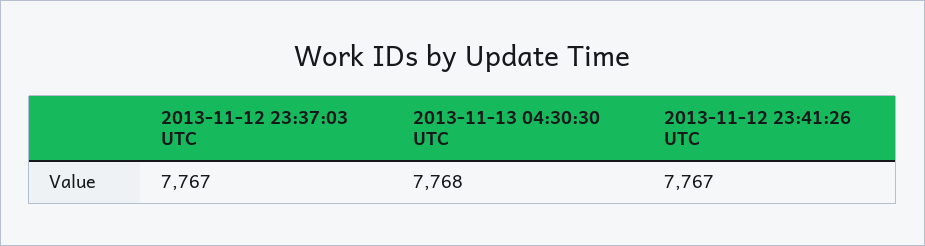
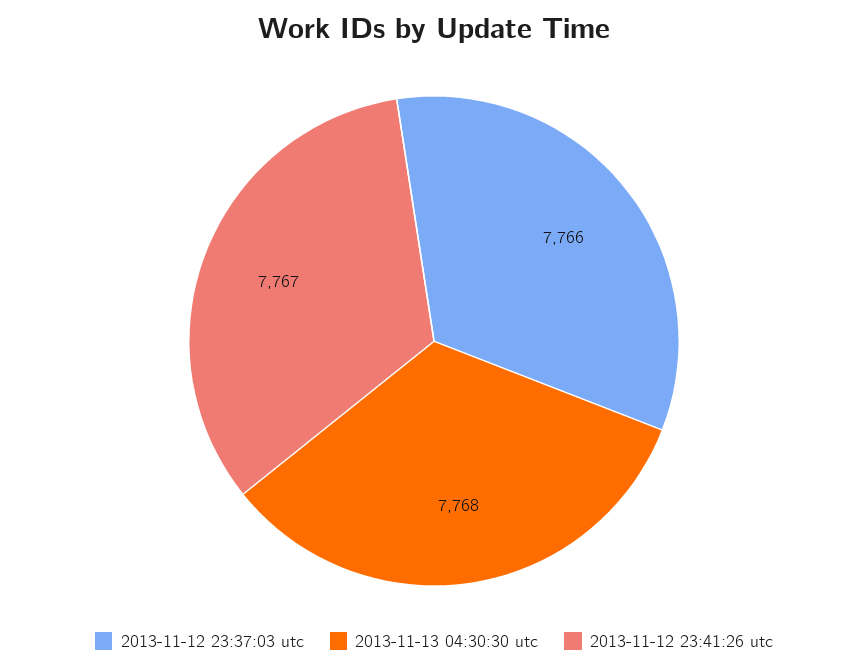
2013-11-12 23:37:03 UTC: 7767 -> 7766

